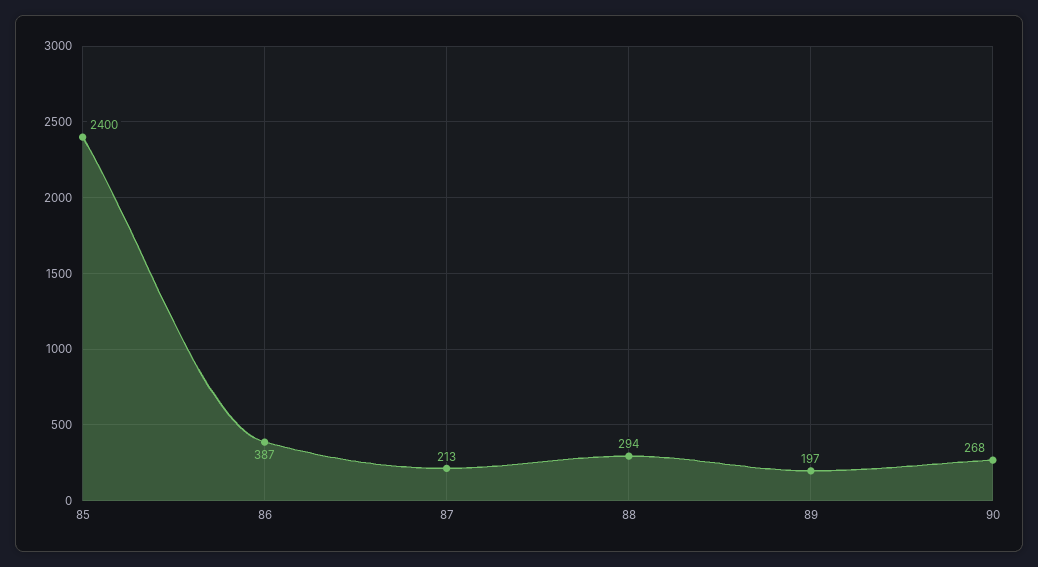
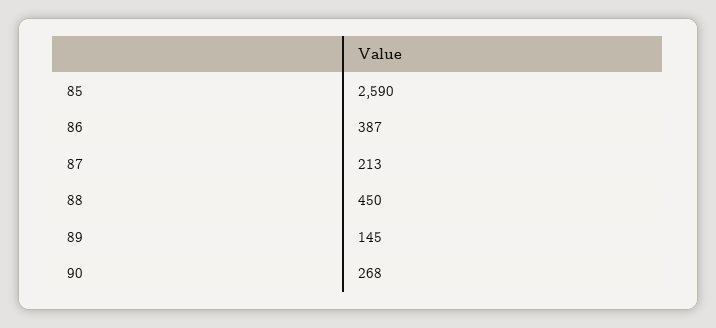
85: 2400 -> 2590
88: 294 -> 450
89: 197 -> 145

